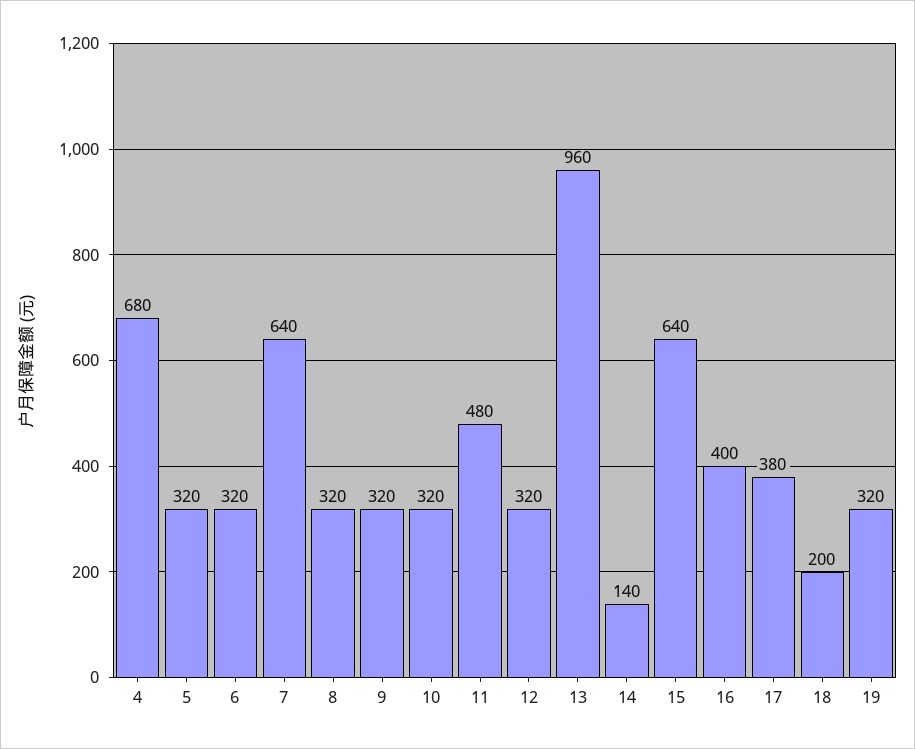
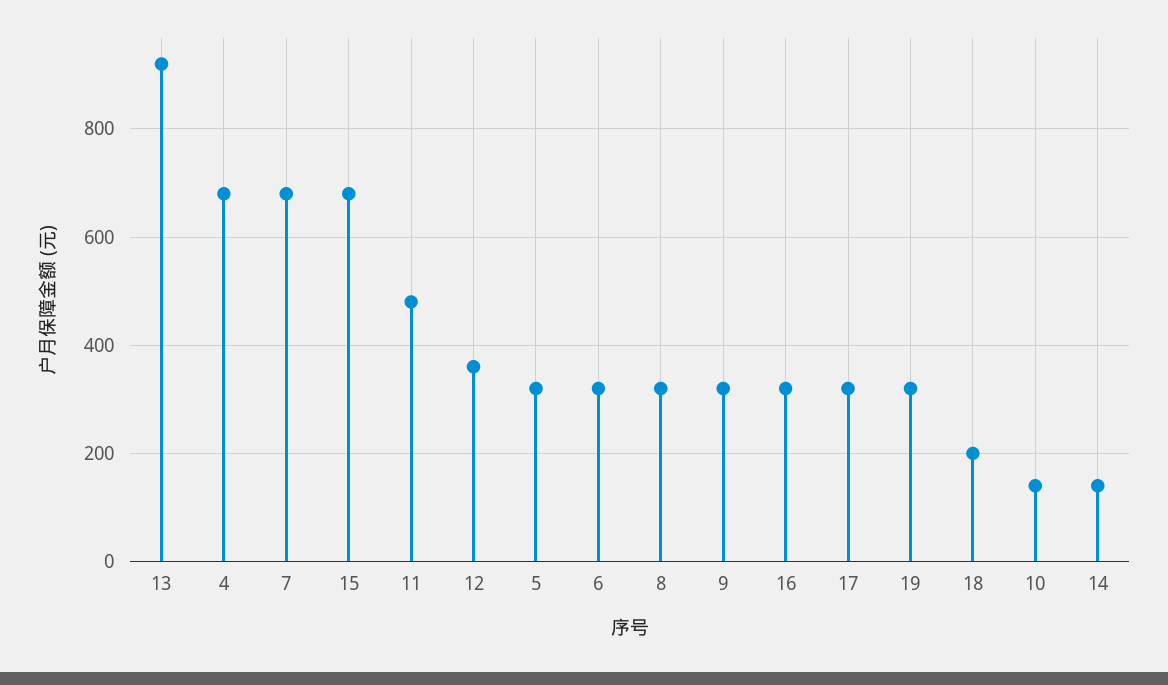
7: 640 -> 680
10: 320 -> 140
12: 320 -> 360
13: 960 -> 920
15: 640 -> 680
16: 400 -> 320
17: 380 -> 320

